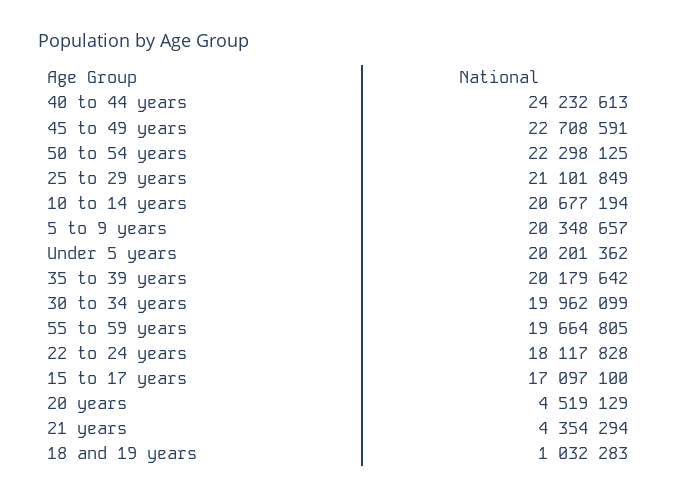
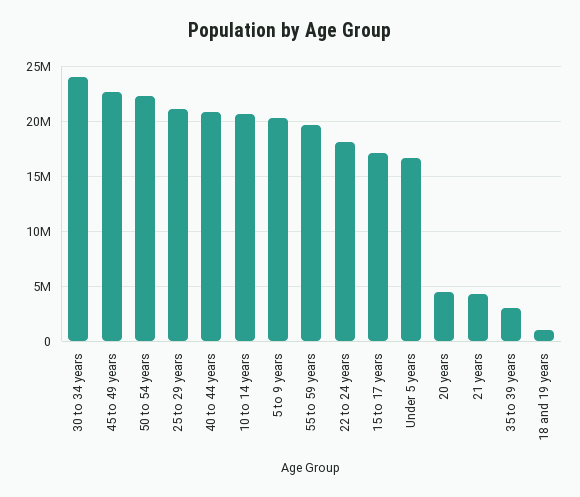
40 to 44 years: 24232613 -> 21000000
Under 5 years: 20201362 -> 17000000
35 to 39 years: 20179642 -> 3000000
30 to 34 years: 19962099 -> 24000000

